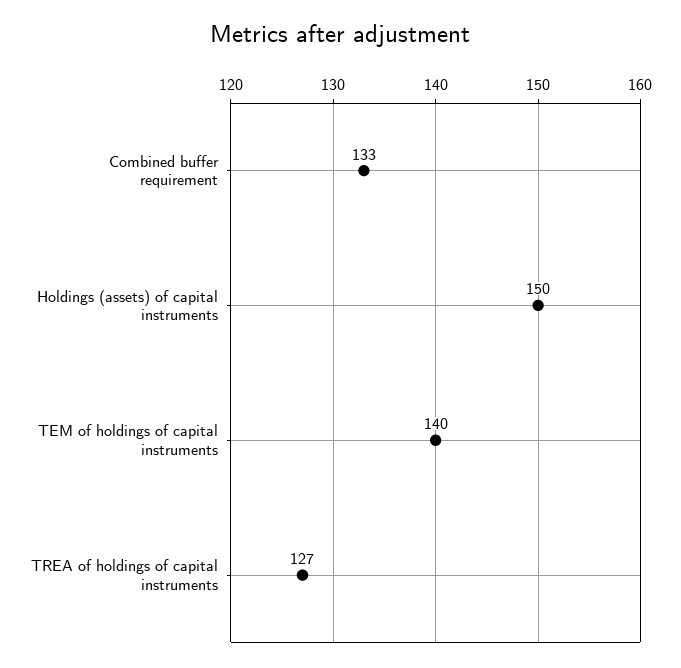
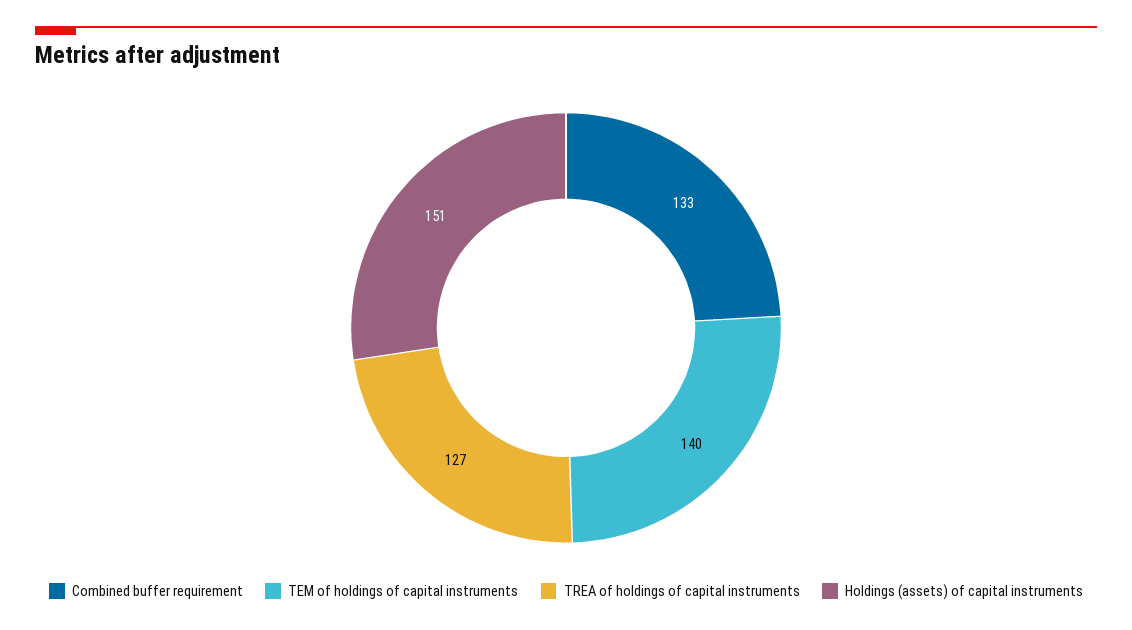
Holdings (assets) of capital instruments: 150 -> 151

